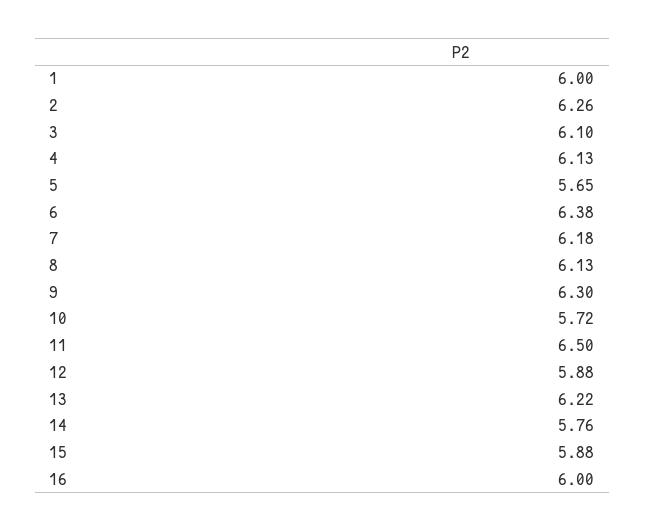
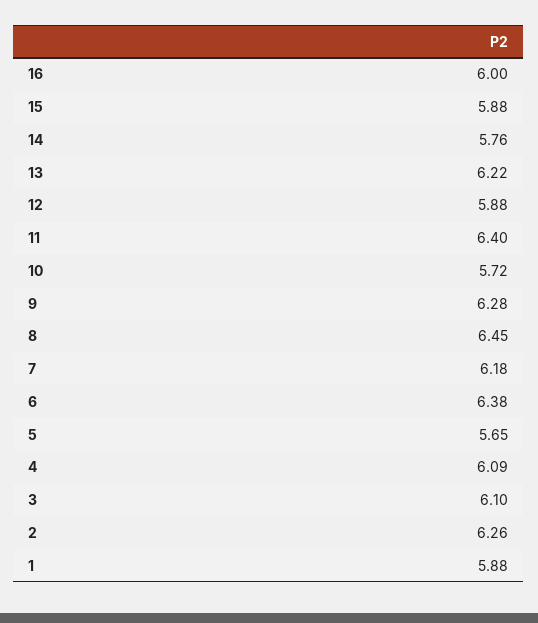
1: 6 -> 5.88
4: 6.13 -> 6.09
8: 6.13 -> 6.45
9: 6.3 -> 6.28
11: 6.5 -> 6.4

